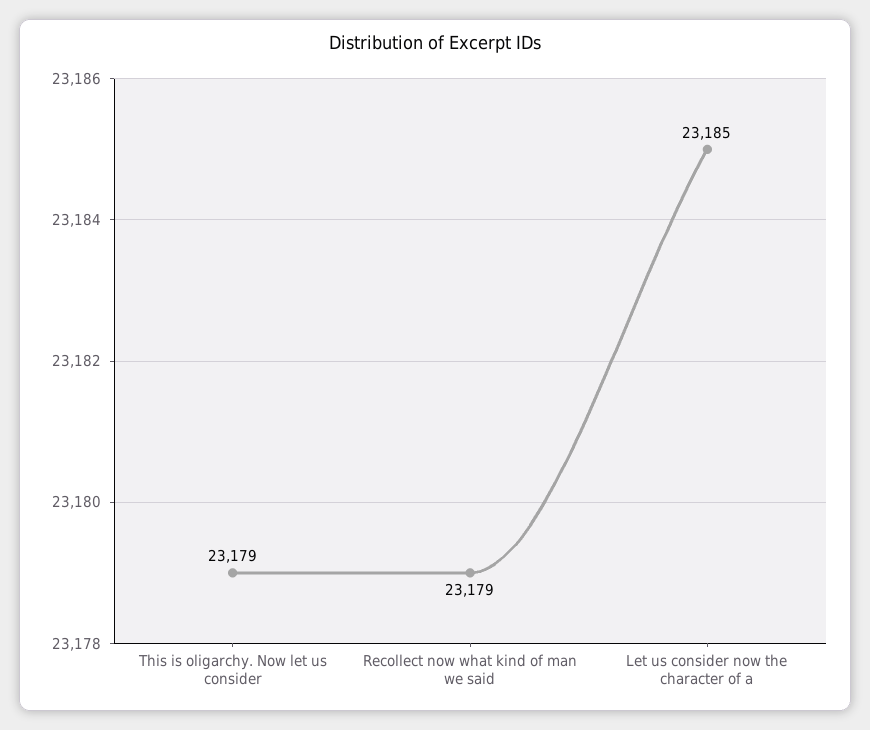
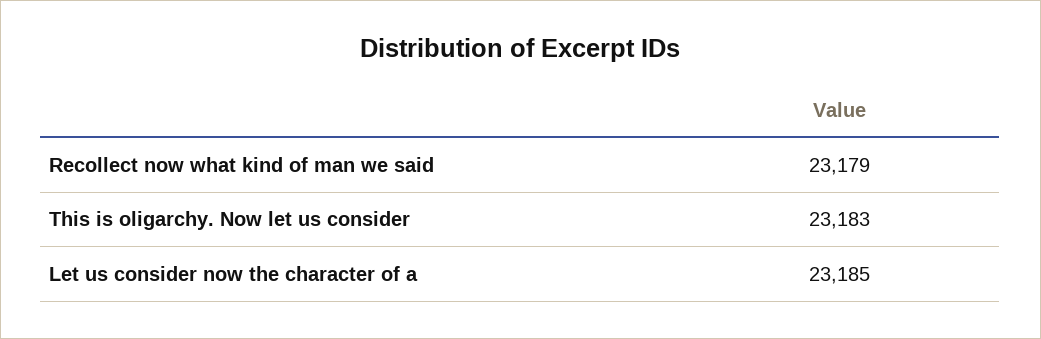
This is oligarchy. Now let us consider: 23179 -> 23183

